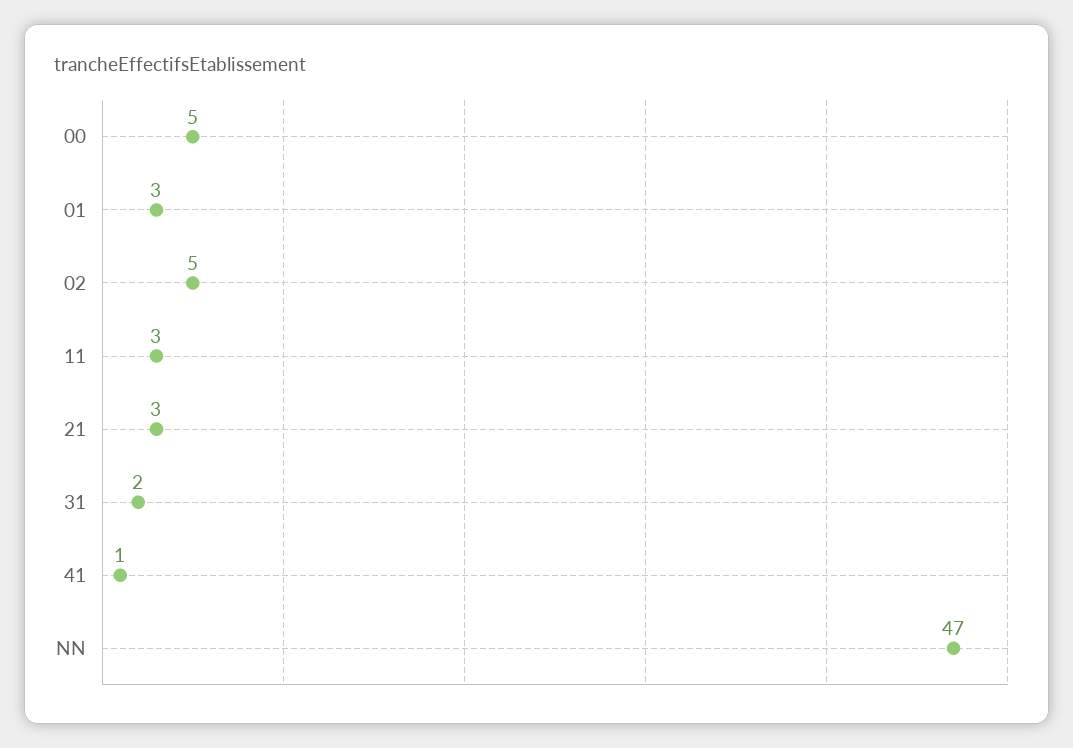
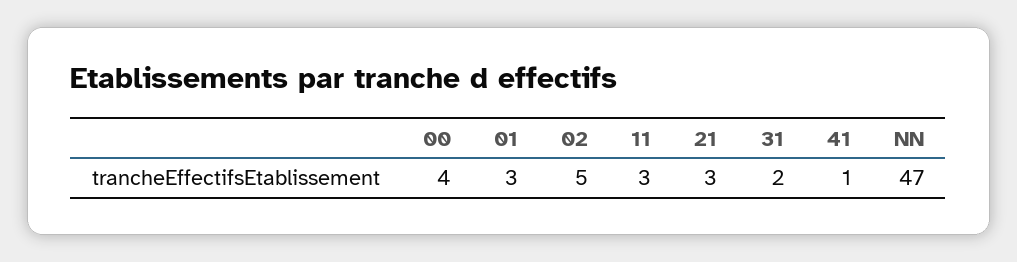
00: 5 -> 4

